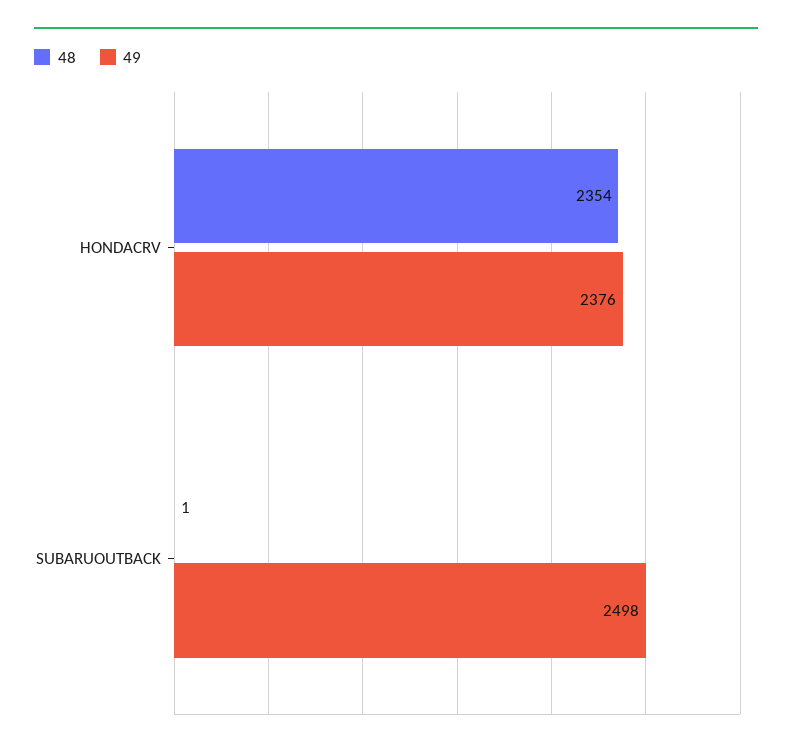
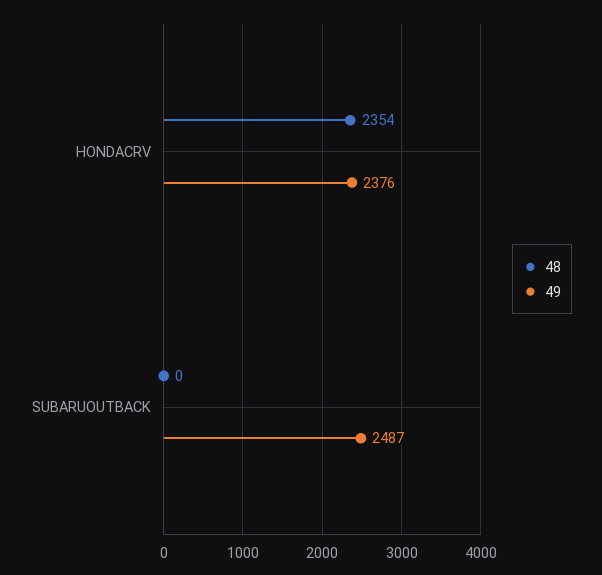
48, SUBARUOUTBACK: 1 -> 0
49, SUBARUOUTBACK: 2498 -> 2487

